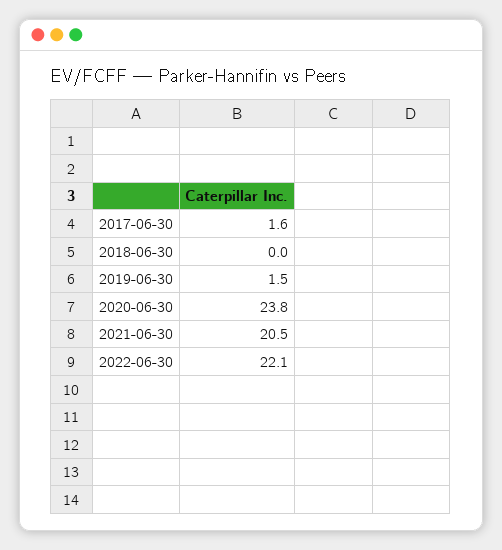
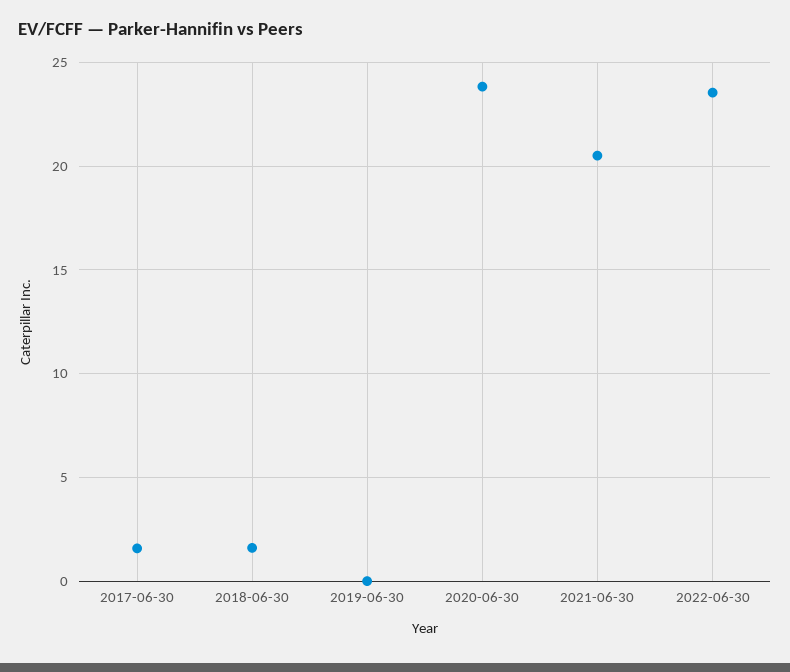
2018-06-30: 0 -> 1.5
2019-06-30: 1.5 -> 0
2022-06-30: 22.1 -> 23.5

